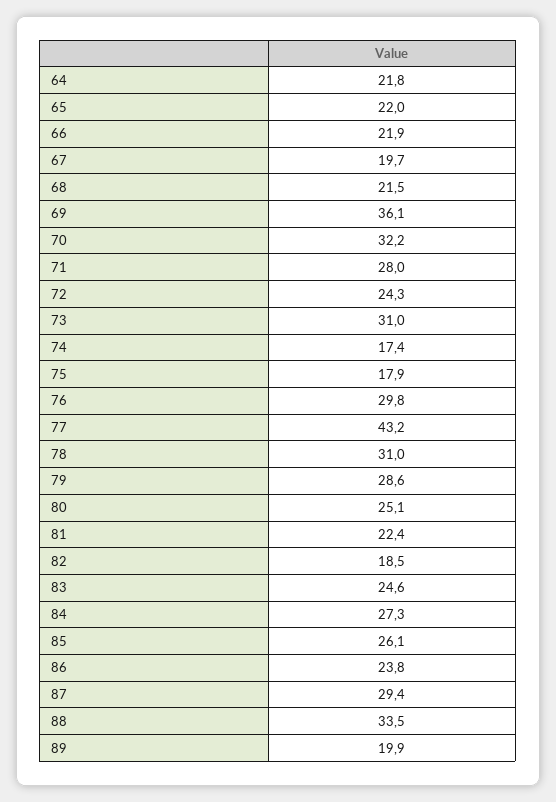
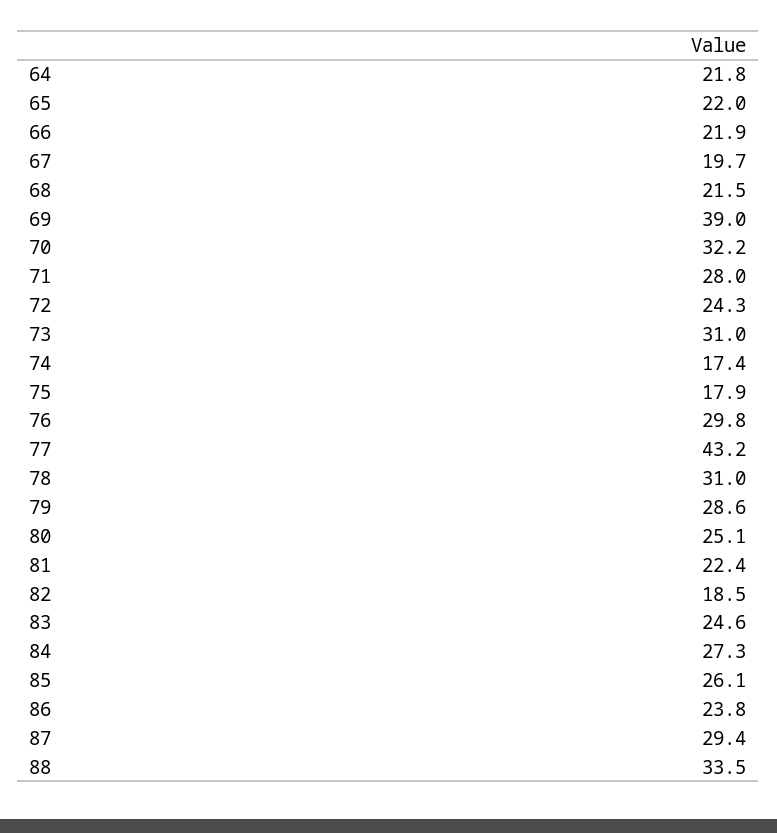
69: 36.1 -> 39
89: 19.9 -> none

